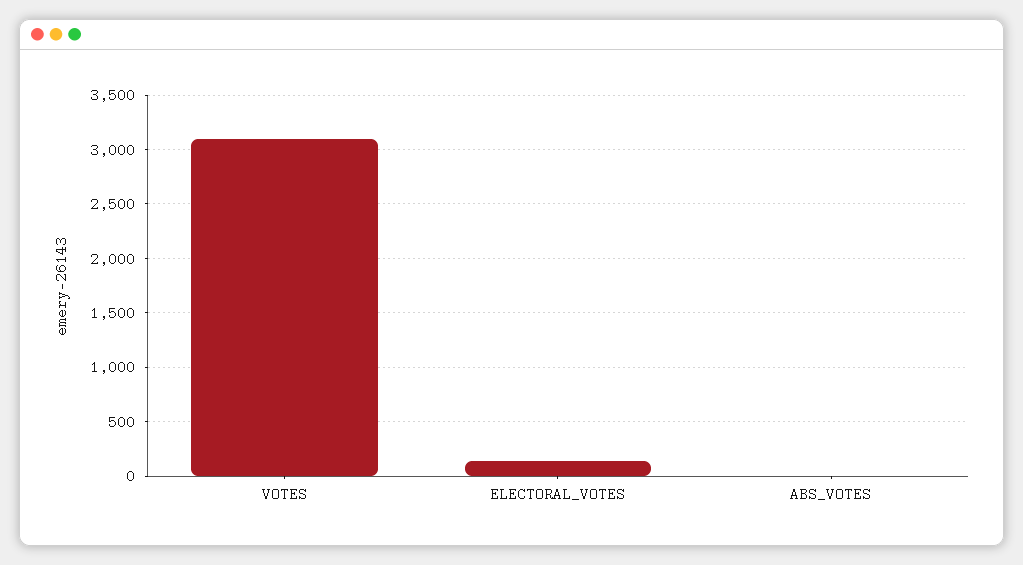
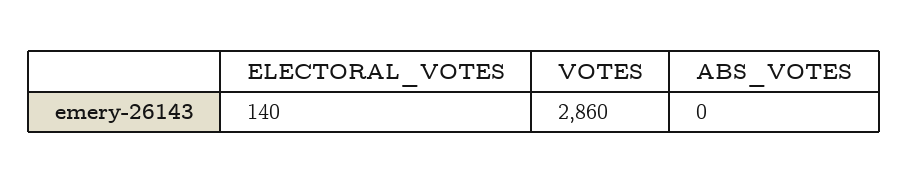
VOTES: 3100 -> 2860

